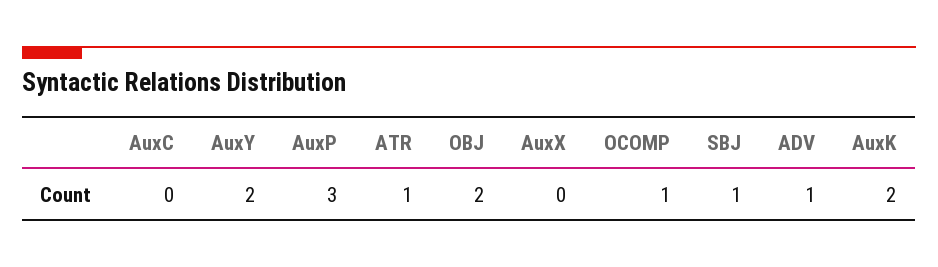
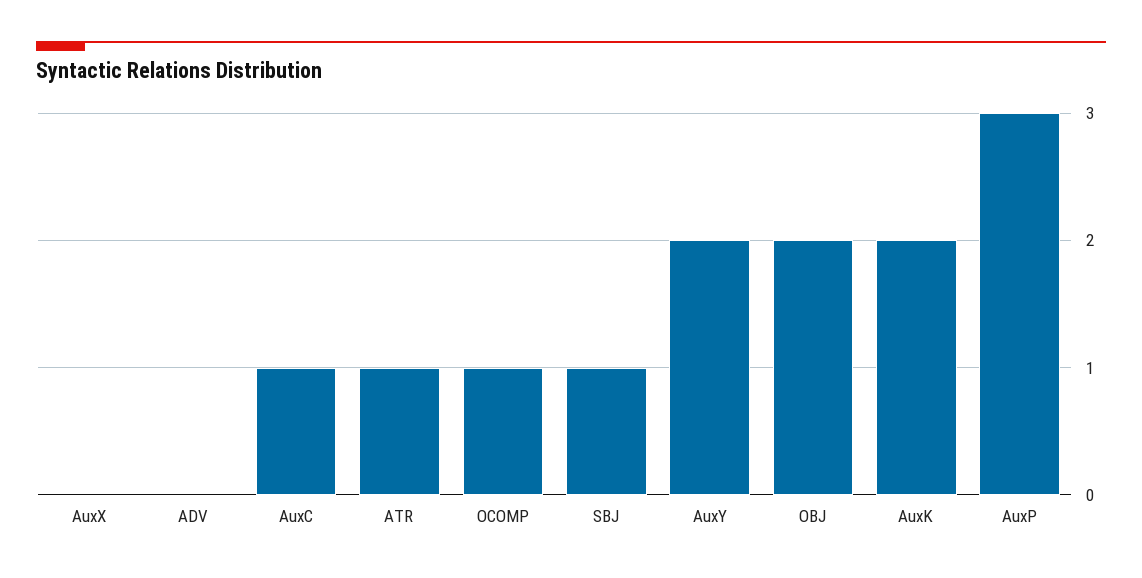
AuxC: 0 -> 1
ADV: 1 -> 0

